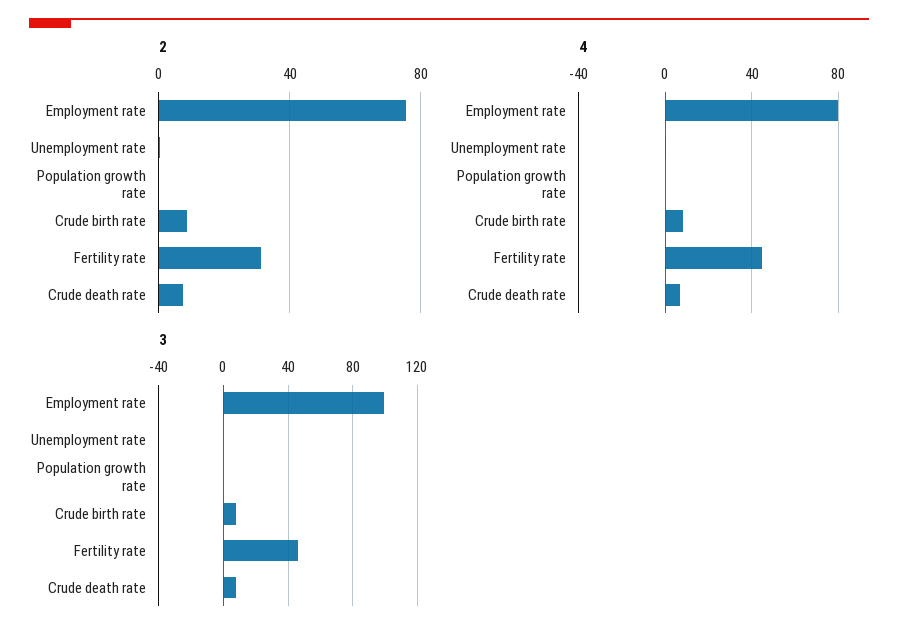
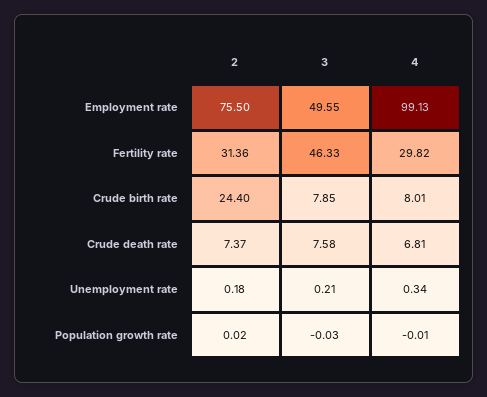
2, Crude birth rate: 10 -> 24.4
4, Employment rate: 80 -> 99.13
4, Fertility rate: 45 -> 29.82
3, Employment rate: 100 -> 49.55

